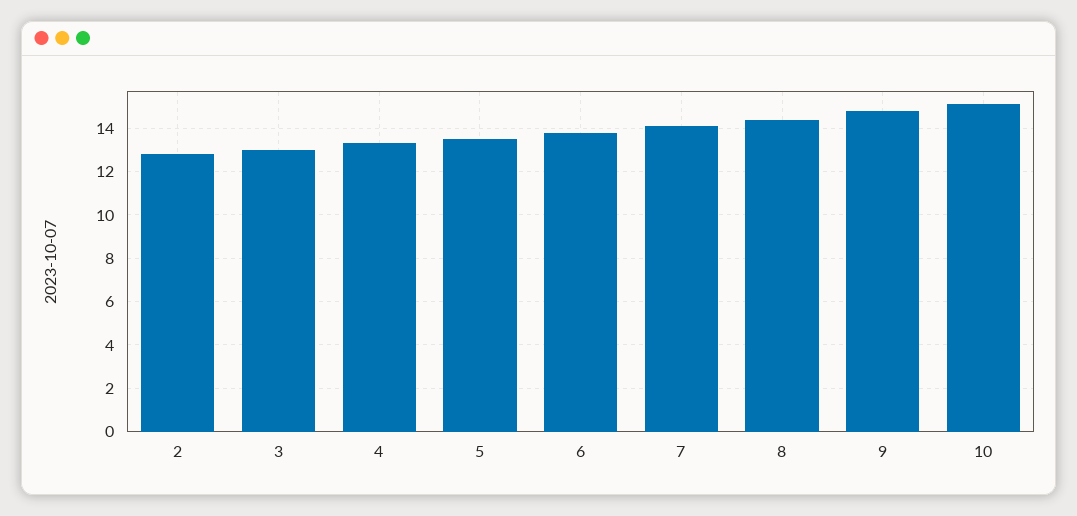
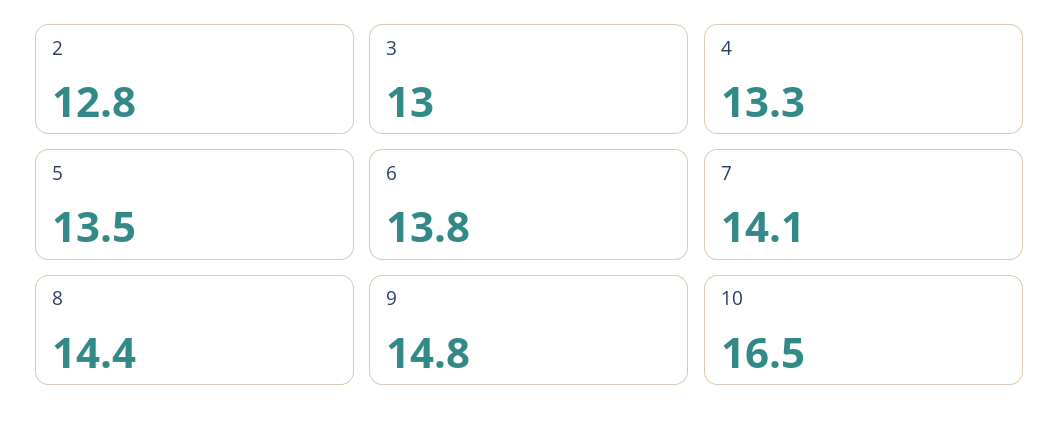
10: 15 -> 16.5

